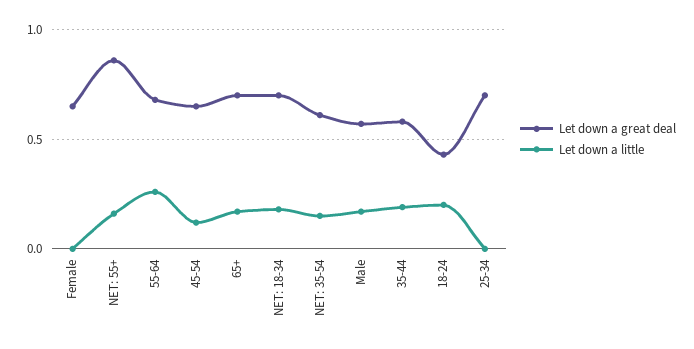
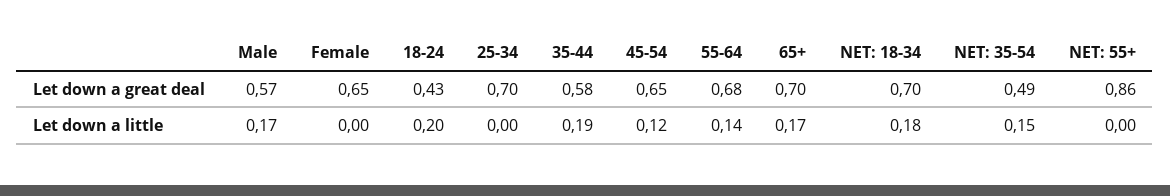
Let down a little, NET: 55+: 0.15 -> 0
Let down a little, 55-64: 0.25 -> 0.14
Let down a great deal, NET: 35-54: 0.6 -> 0.49

